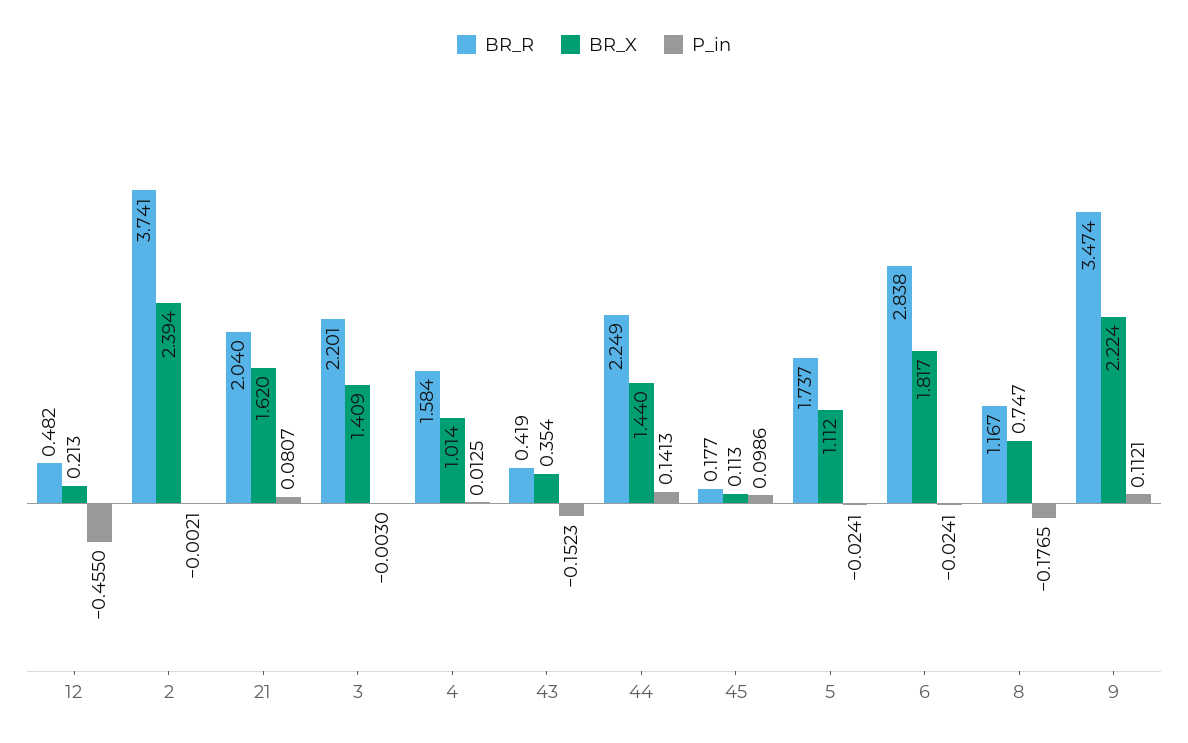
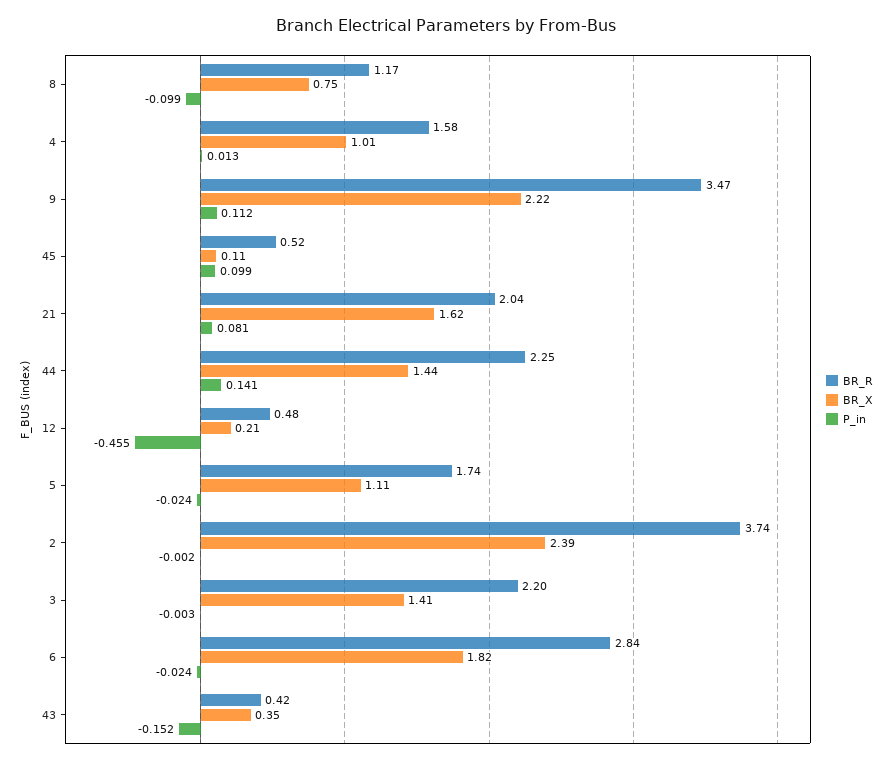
BR_R, 45: 0.177 -> 0.52
P_in, 8: -0.1765 -> -0.099

